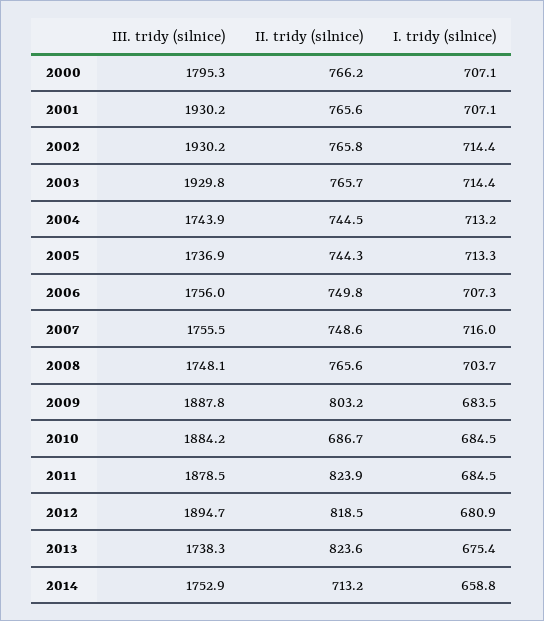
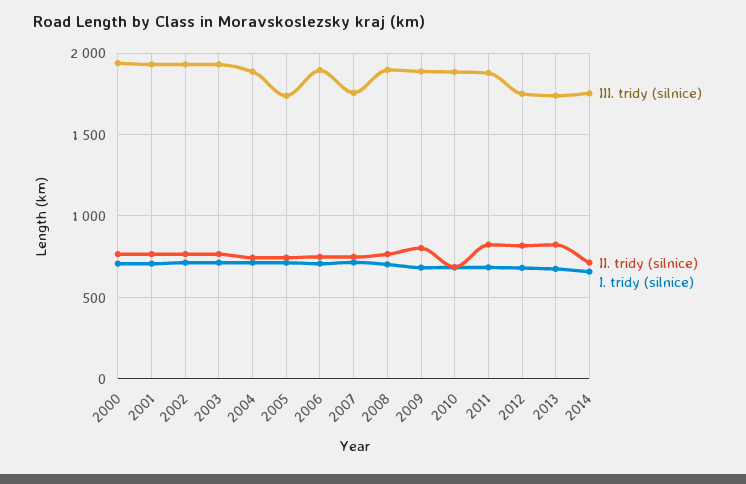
III. tridy (silnice), 2000: 1795.3 -> 1950
III. tridy (silnice), 2004: 1743.9 -> 1900
III. tridy (silnice), 2006: 1756 -> 1900
III. tridy (silnice), 2008: 1748.1 -> 1900
III. tridy (silnice), 2012: 1894.7 -> 1750

